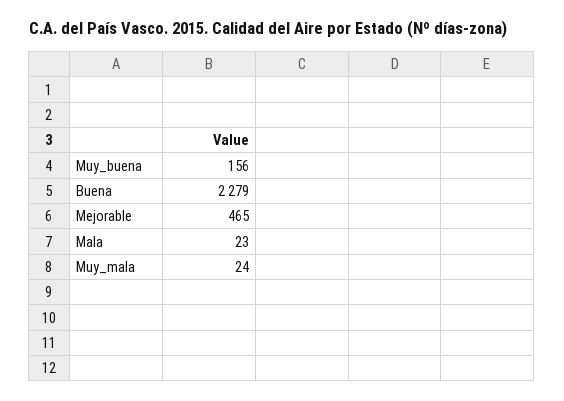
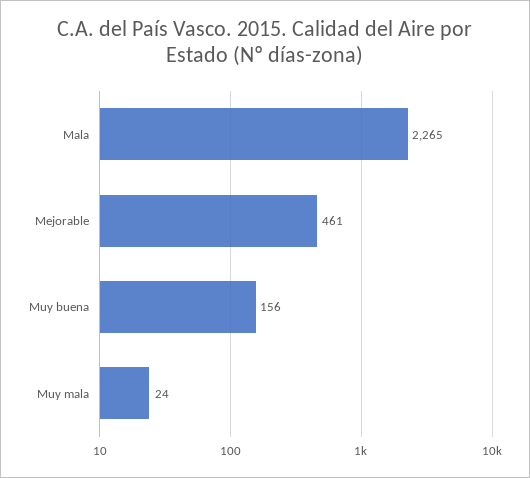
Buena: 2279 -> none
Mejorable: 465 -> 461
Mala: 23 -> 2265

